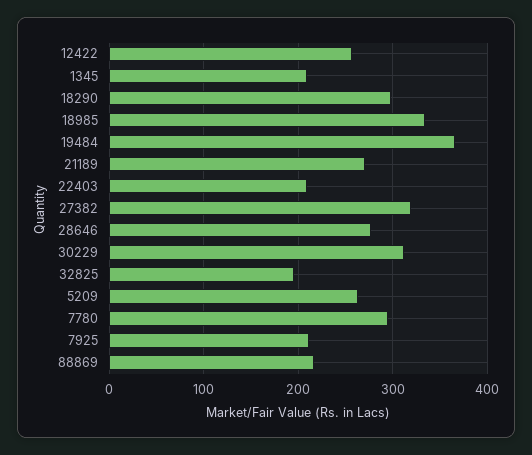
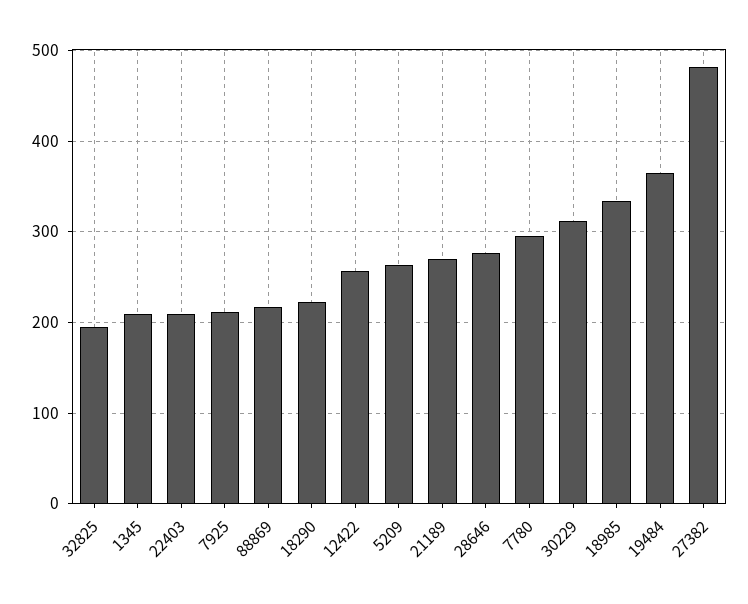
18290: 300 -> 220
27382: 320 -> 480

